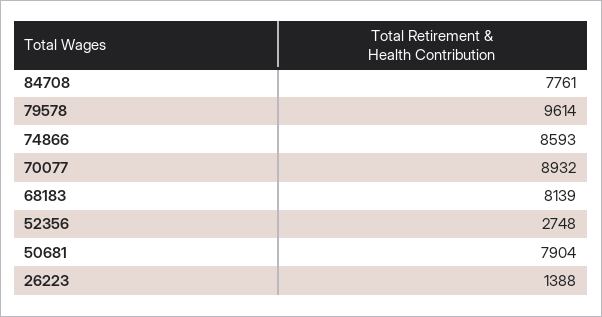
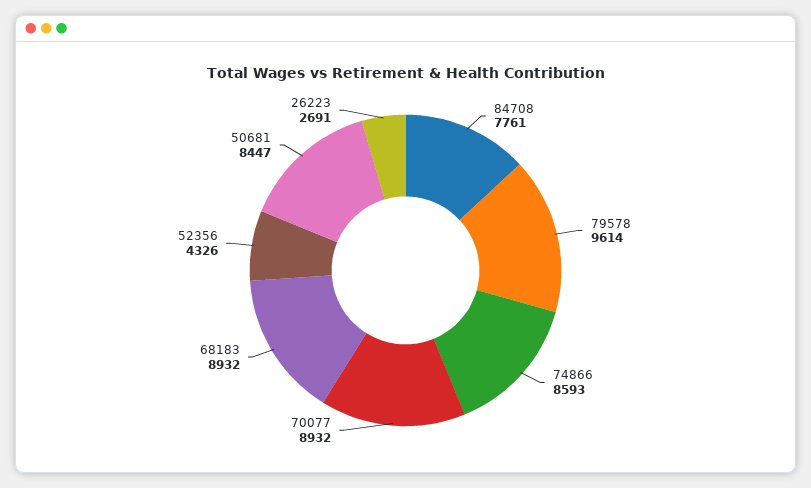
68183: 8139 -> 8932
52356: 2748 -> 4326
50681: 7904 -> 8447
26223: 1388 -> 2691

